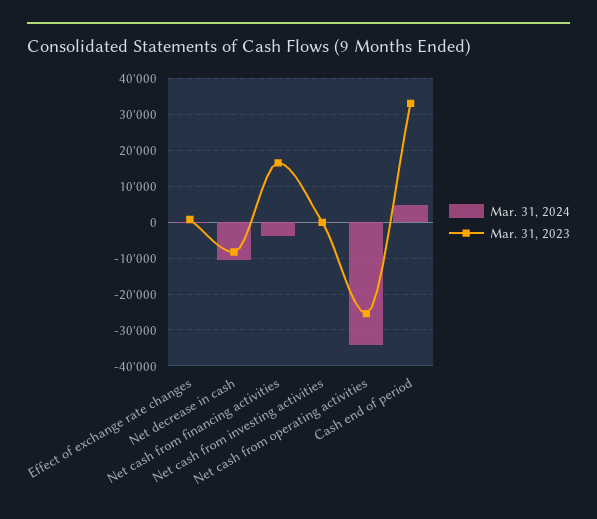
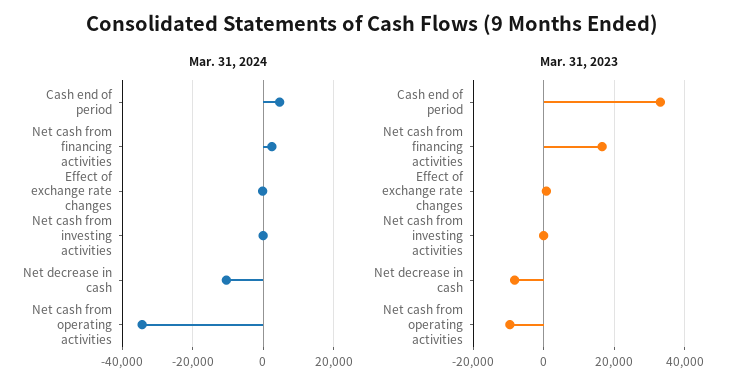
Mar. 31, 2024, Net cash from financing activities: -4000 -> 2000
Mar. 31, 2023, Net cash from operating activities: -26000 -> -10000

